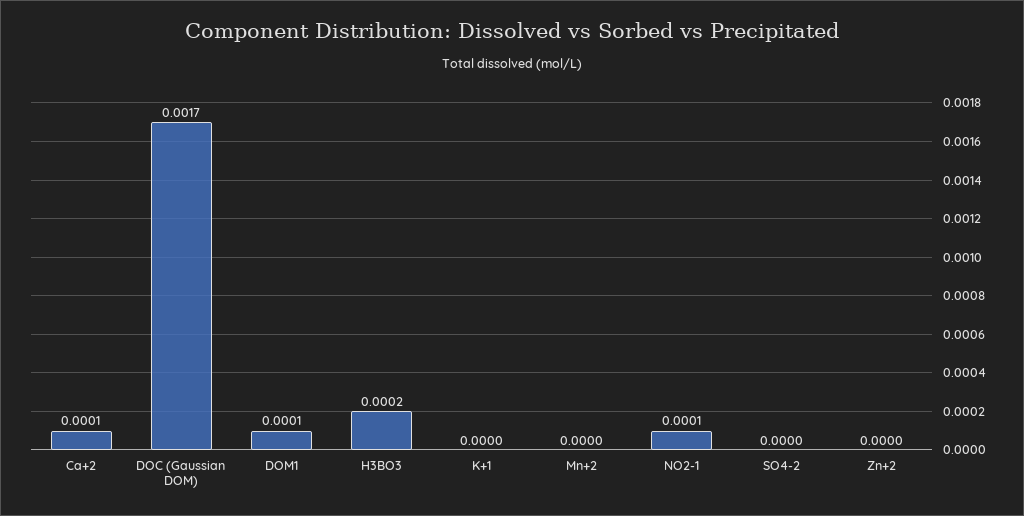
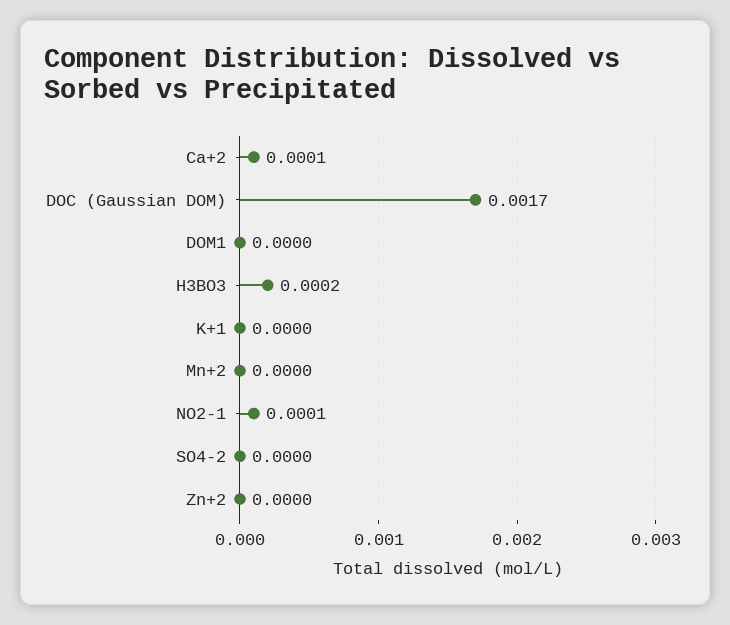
DOM1: 0.0001 -> 0

